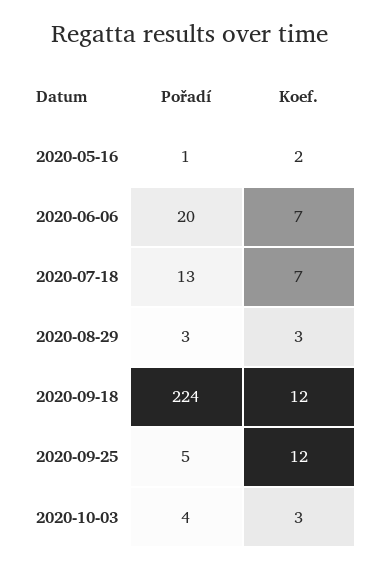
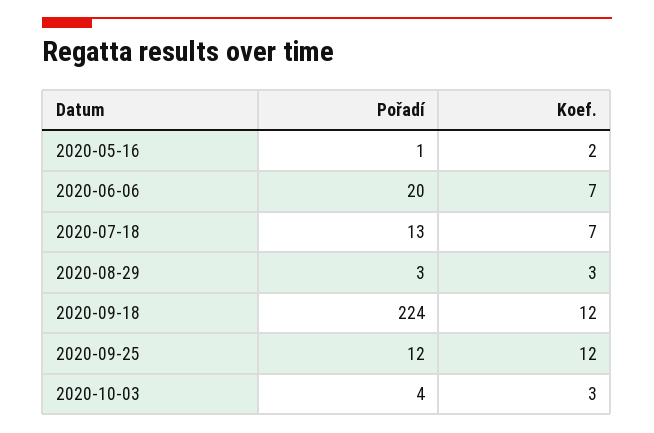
Pořadí, 2020-09-25: 5 -> 12

